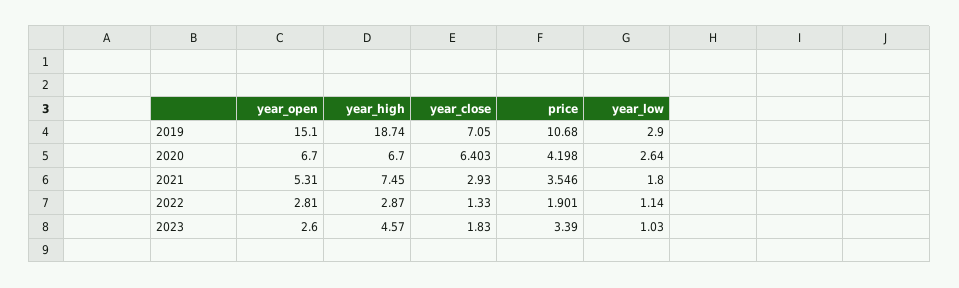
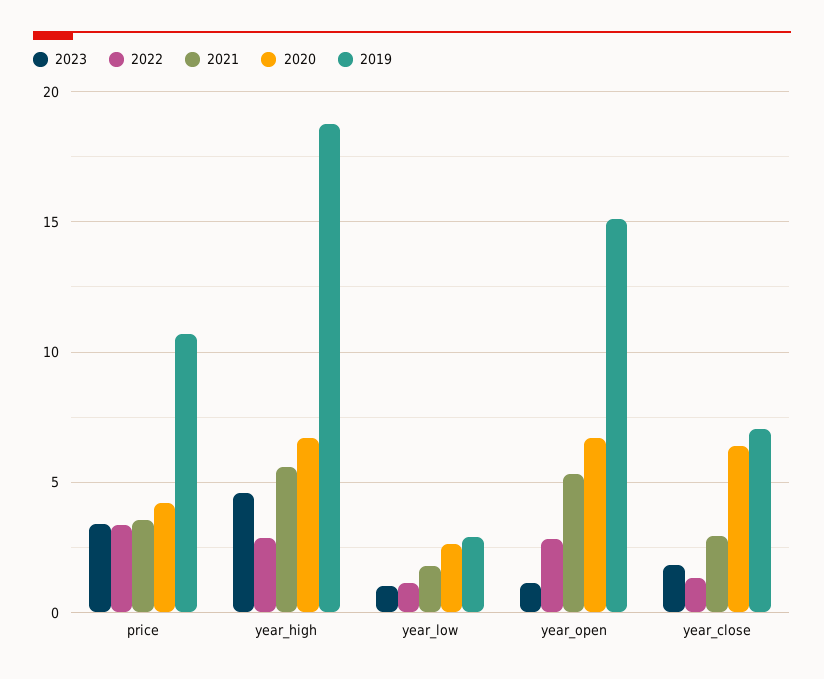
2021, year_high: 7.45 -> 5.5
2022, price: 1.901 -> 3.5
2023, year_open: 2.6 -> 1

